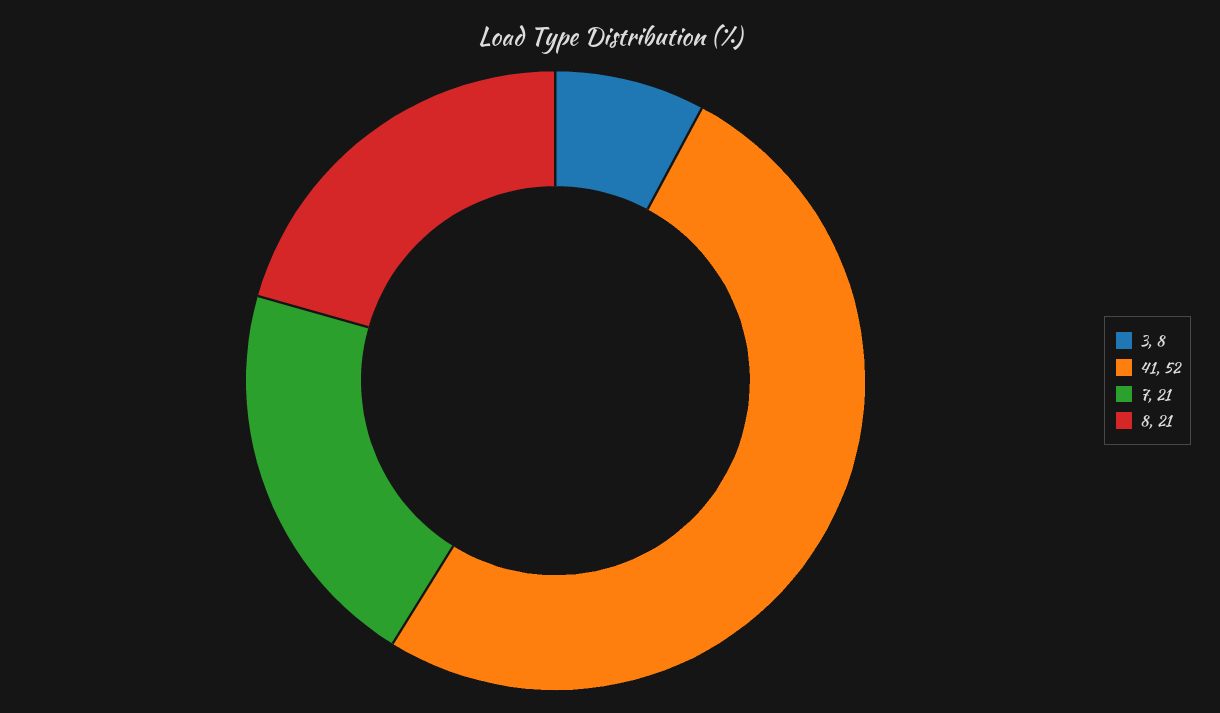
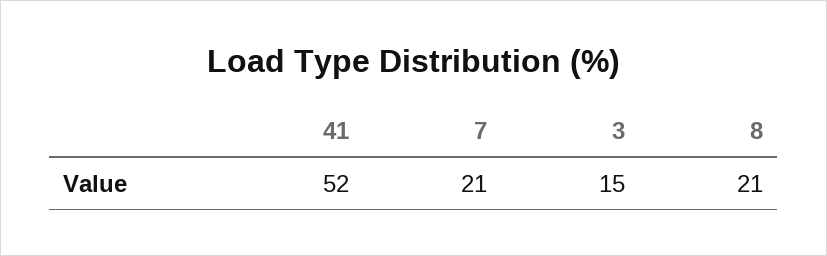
3: 8 -> 15

